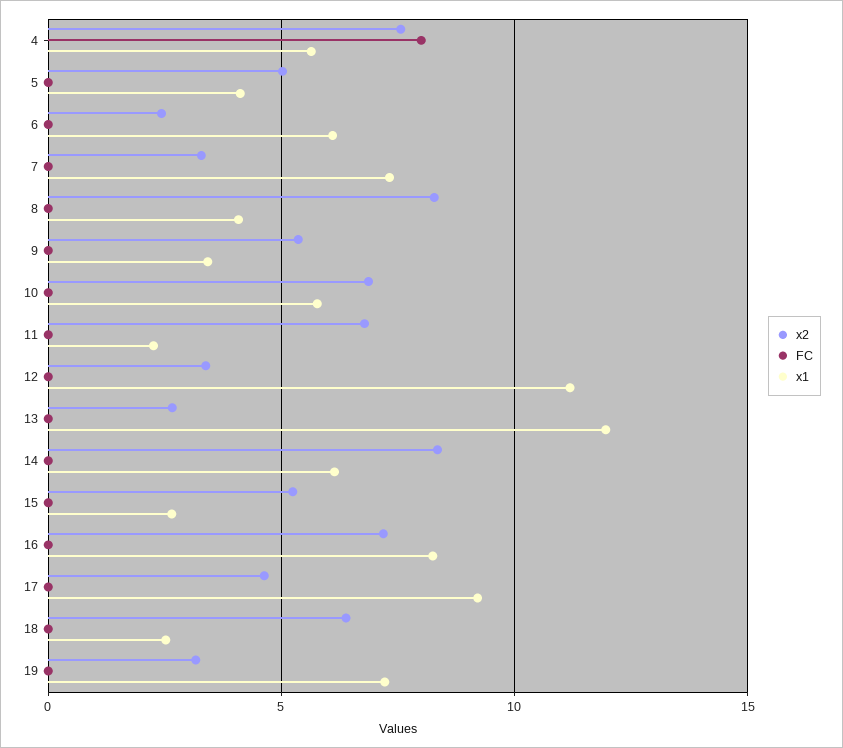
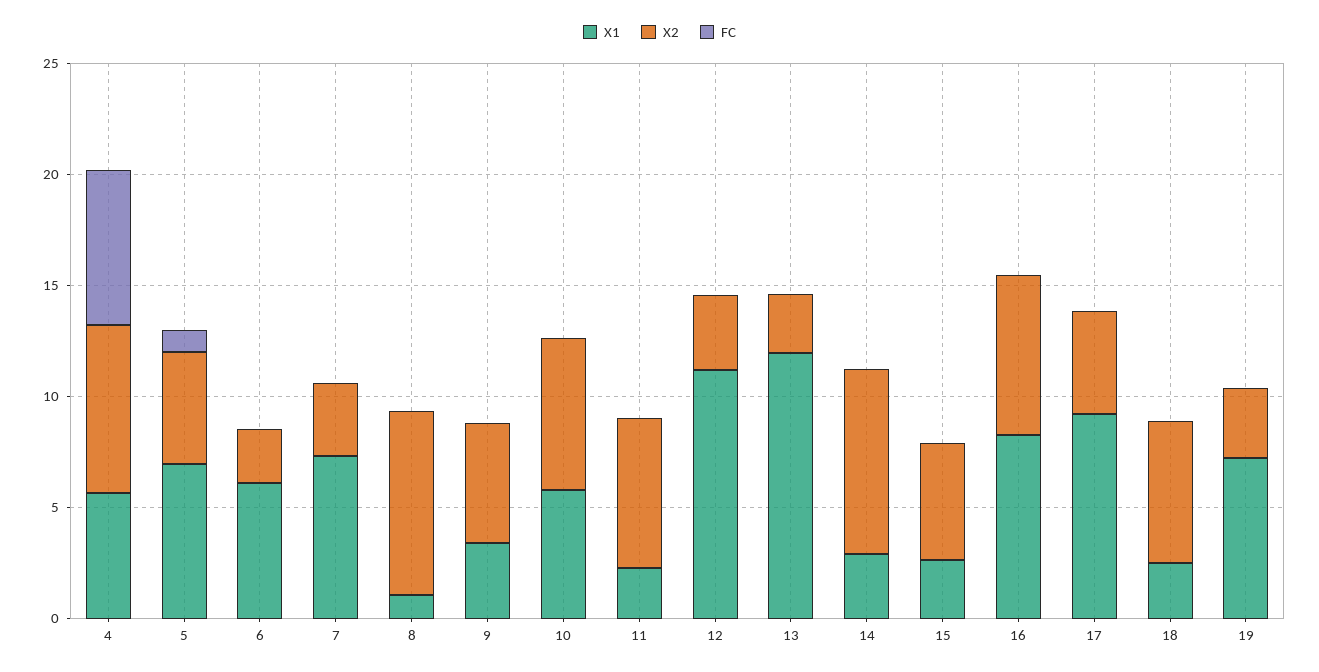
FC, 4: 8 -> 7
FC, 5: 0 -> 1
x1, 5: 4 -> 7
x1, 8: 4 -> 1
x1, 14: 6 -> 3

